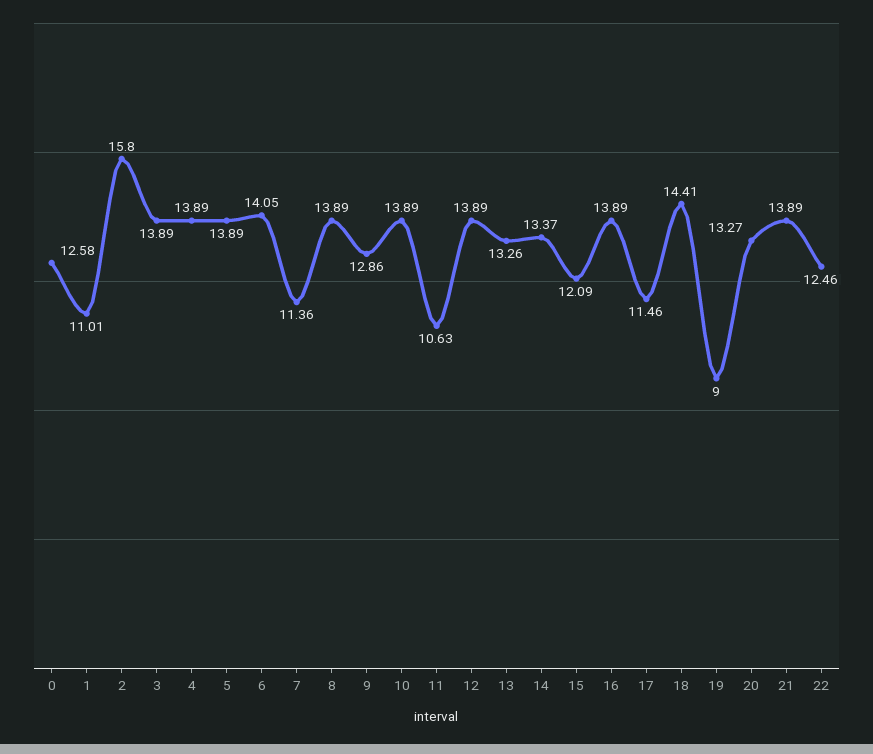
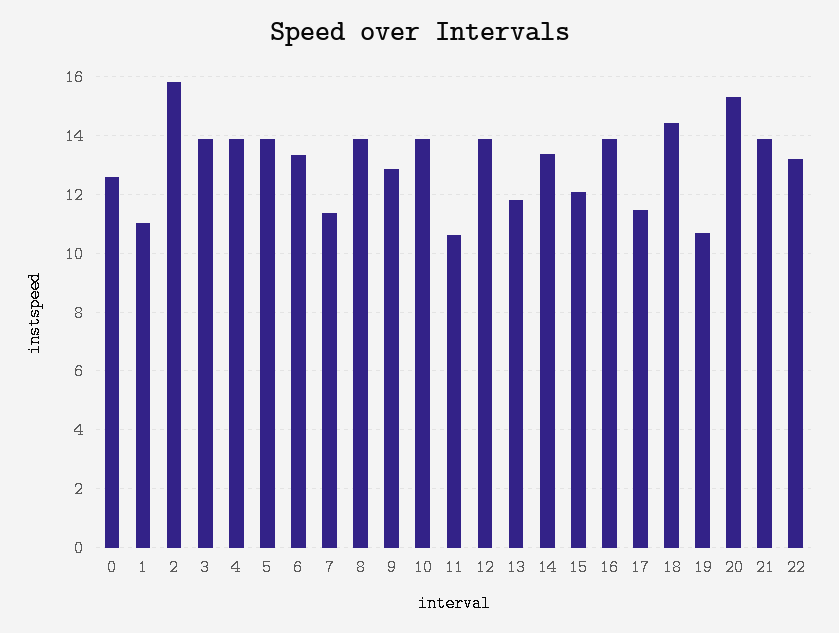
6: 14.05 -> 13.25
13: 13.26 -> 11.75
19: 9 -> 10.75
20: 13.27 -> 15.25
22: 12.46 -> 13.25

